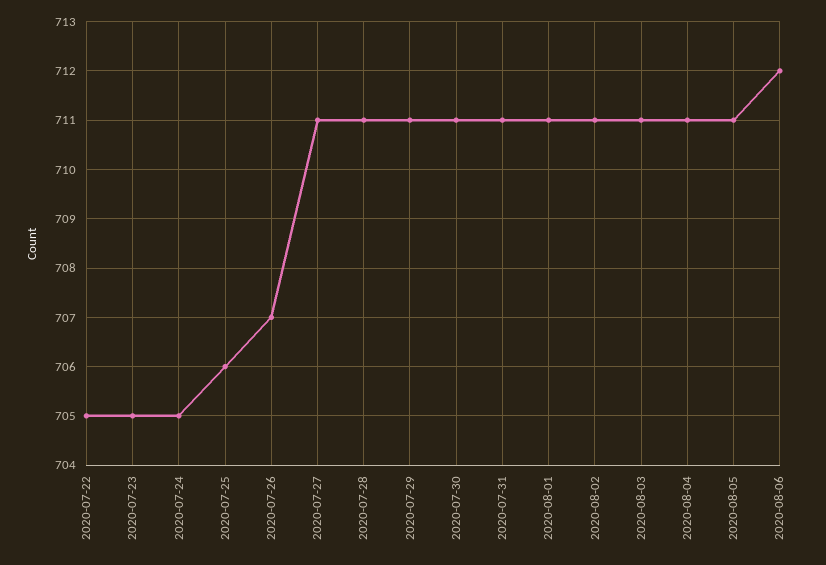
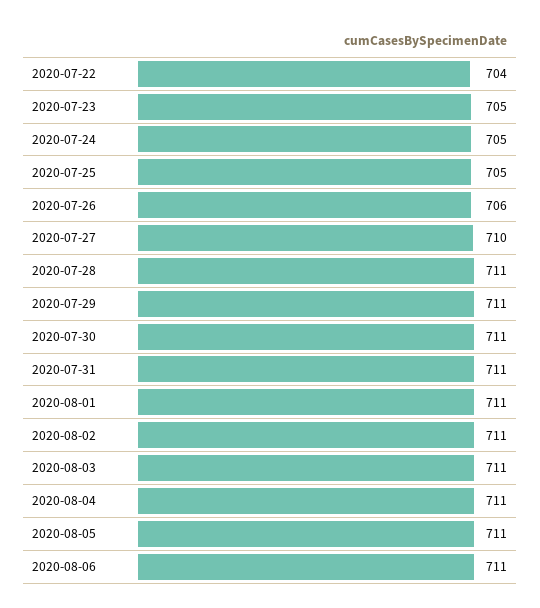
2020-07-22: 705 -> 704
2020-07-25: 706 -> 705
2020-07-26: 707 -> 706
2020-07-27: 711 -> 710
2020-08-06: 712 -> 711

